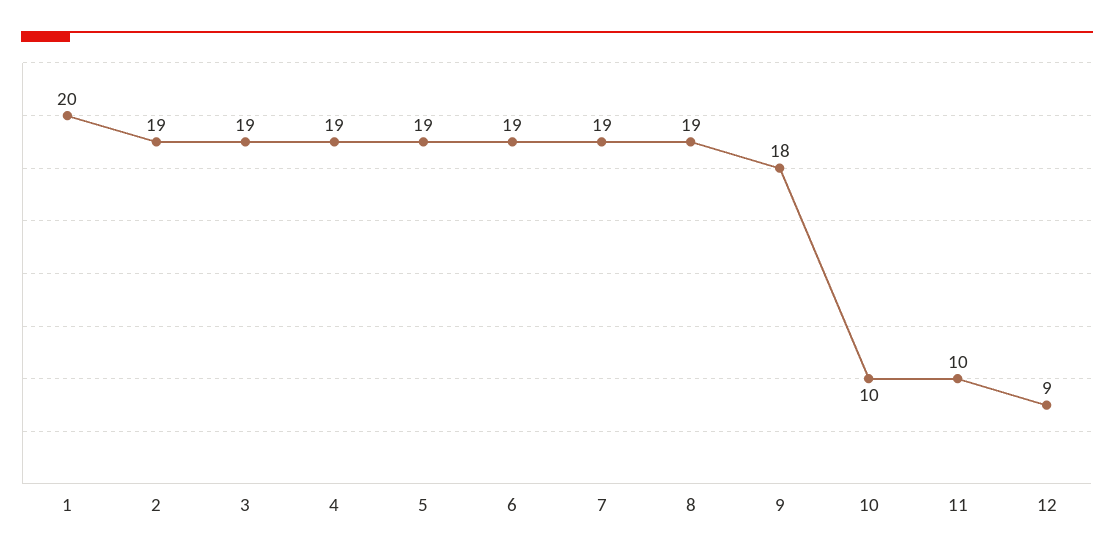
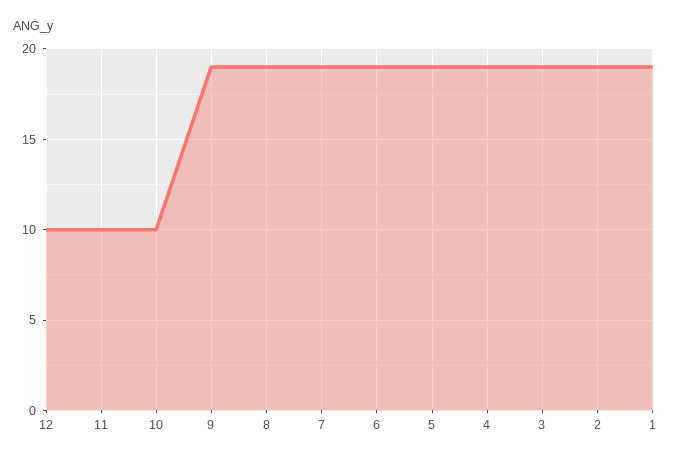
1: 20 -> 19
9: 18 -> 19
12: 9 -> 10

